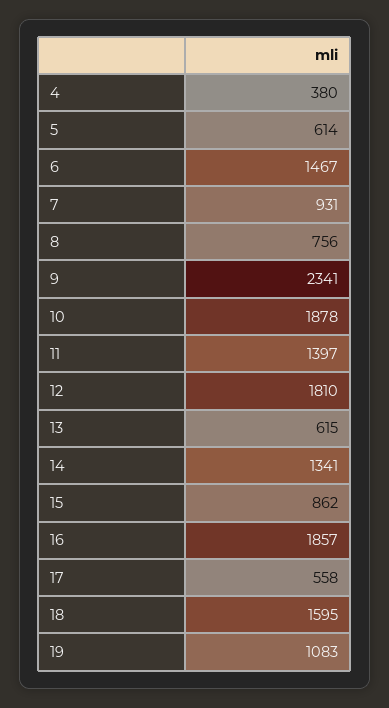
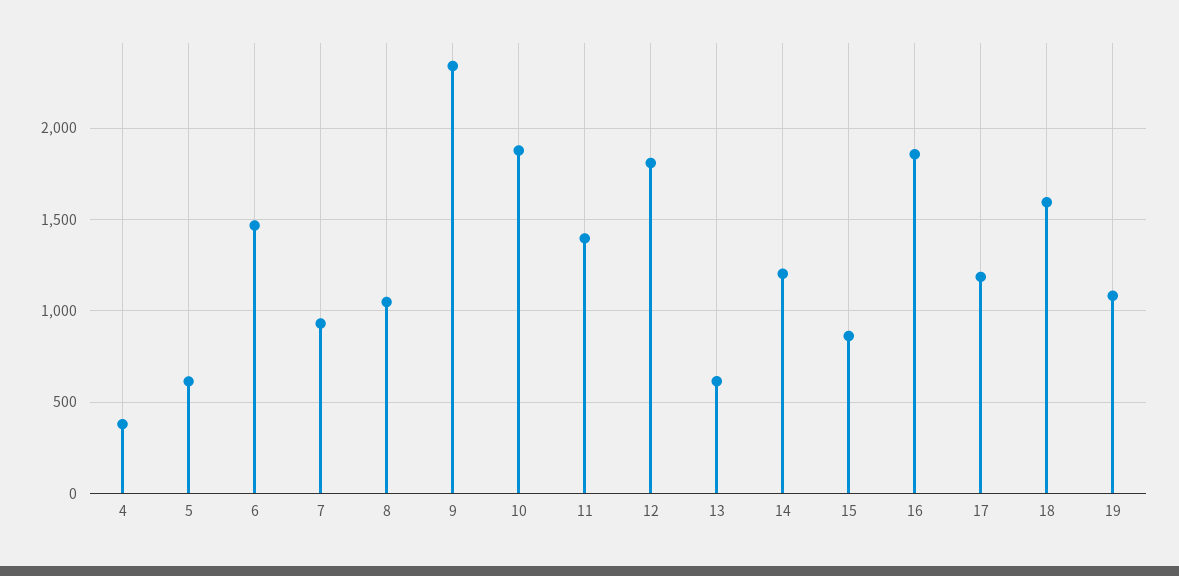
8: 756 -> 1050
14: 1341 -> 1200
17: 558 -> 1200

